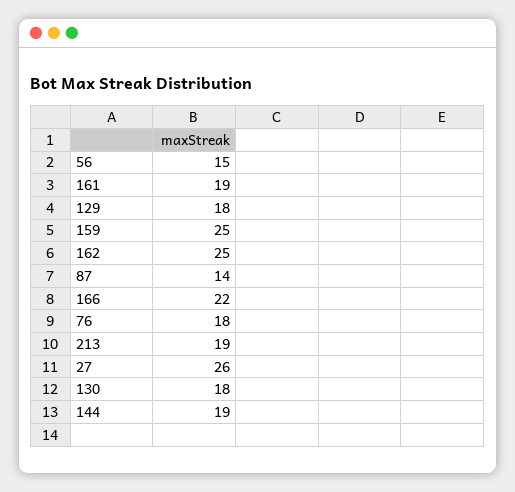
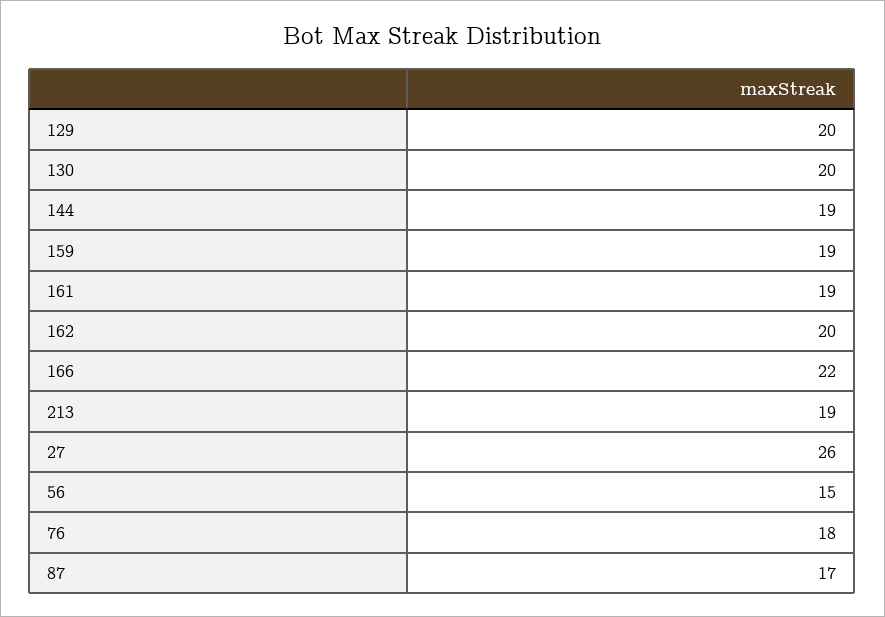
129: 18 -> 20
159: 25 -> 19
162: 25 -> 20
87: 14 -> 17
130: 18 -> 20

